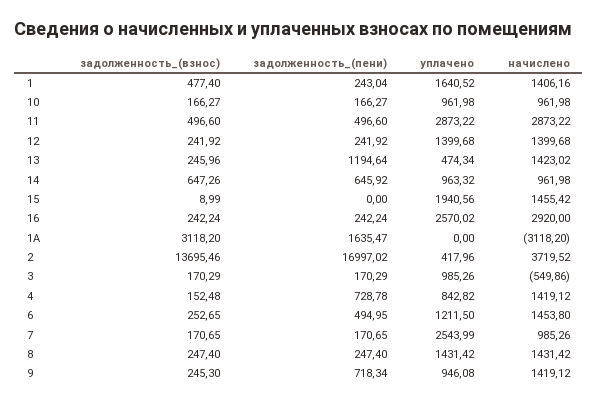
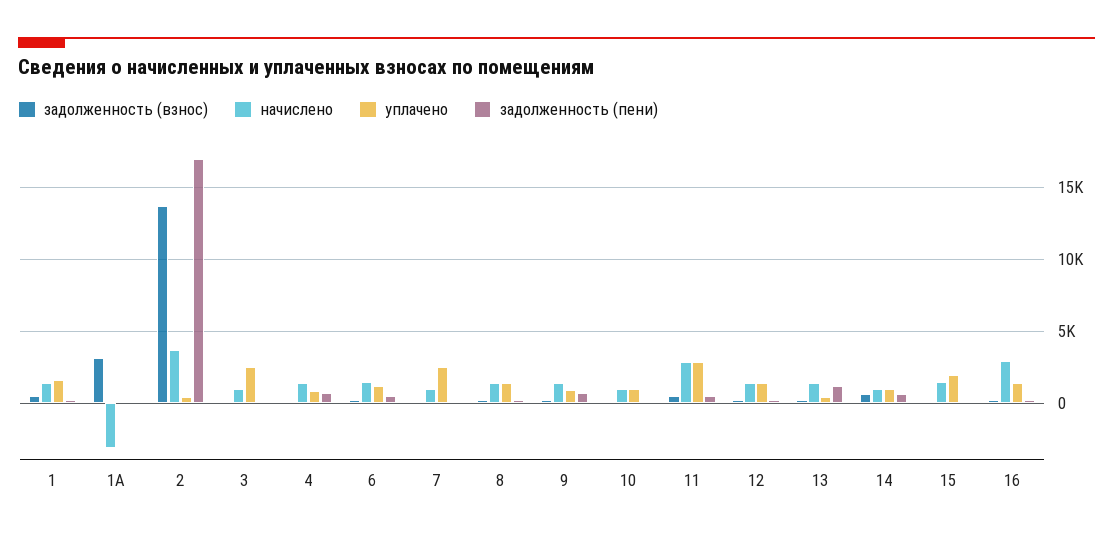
уплачено, 16: 2570.02 -> 1500
задолженность_(пени), 1А: 1635.47 -> 0
уплачено, 3: 985.26 -> 2500
начислено, 3: -549.86 -> 1000

